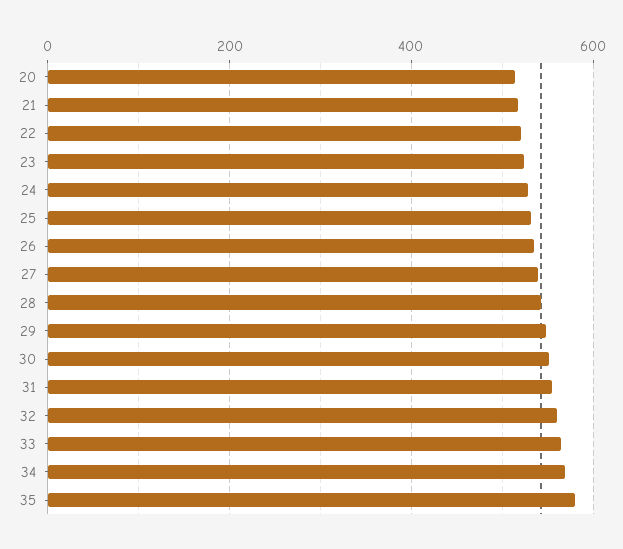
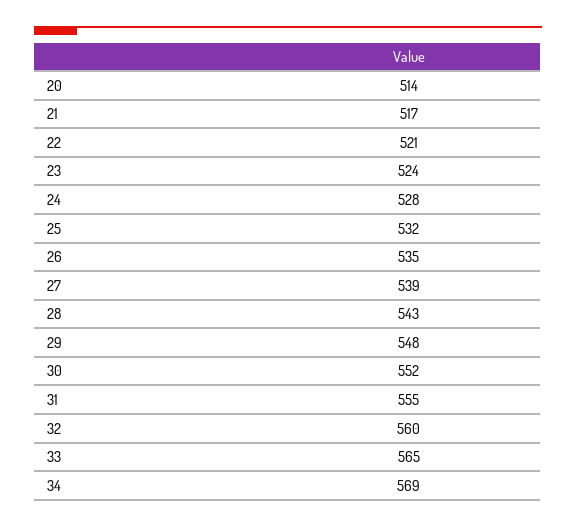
35: 580 -> none

